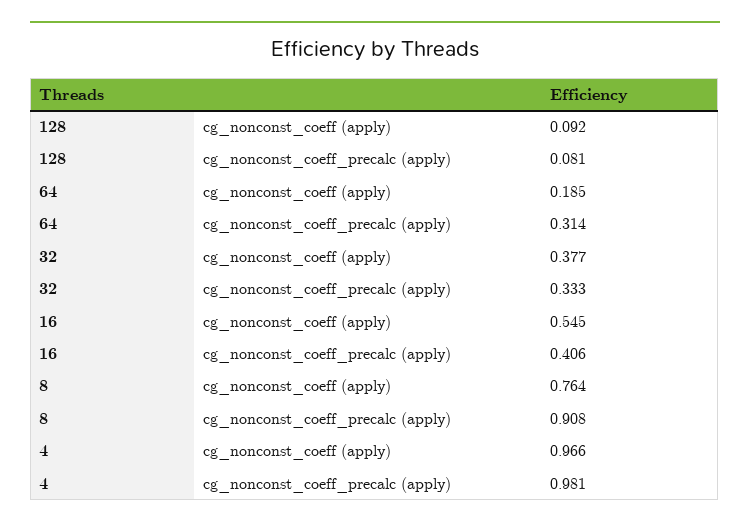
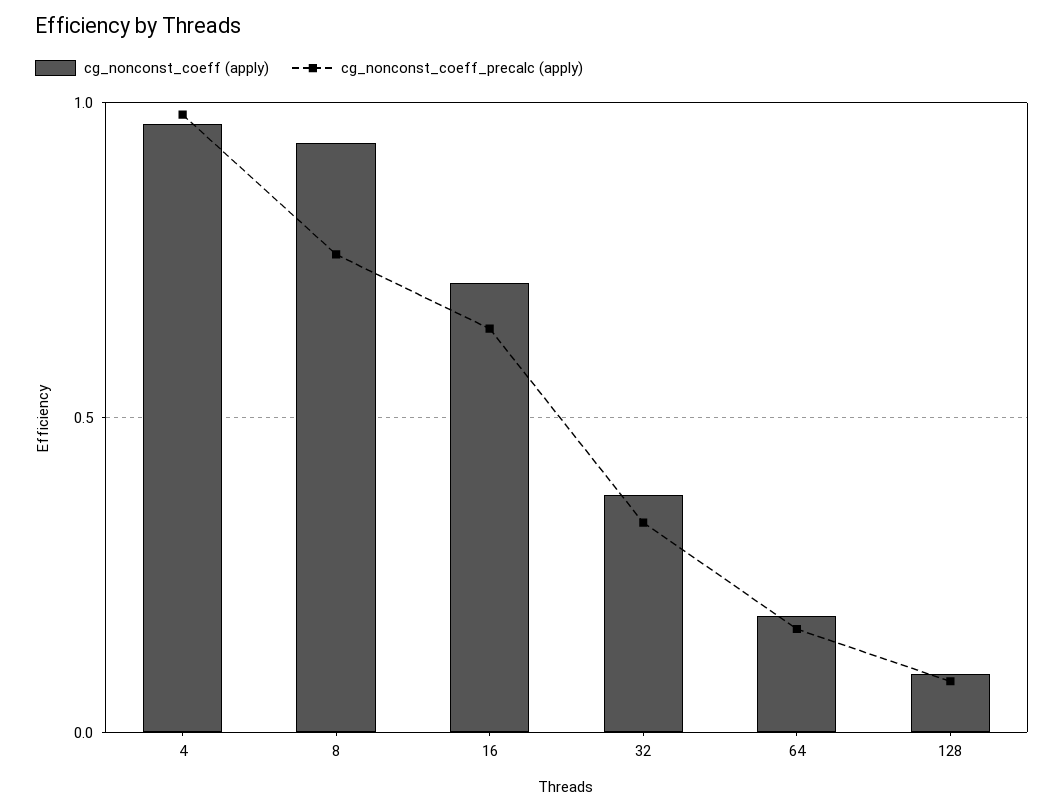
cg_nonconst_coeff_precalc (apply), 64: 0.314 -> 0.15
cg_nonconst_coeff (apply), 16: 0.545 -> 0.7
cg_nonconst_coeff_precalc (apply), 16: 0.406 -> 0.65
cg_nonconst_coeff (apply), 8: 0.764 -> 0.95
cg_nonconst_coeff_precalc (apply), 8: 0.908 -> 0.75

